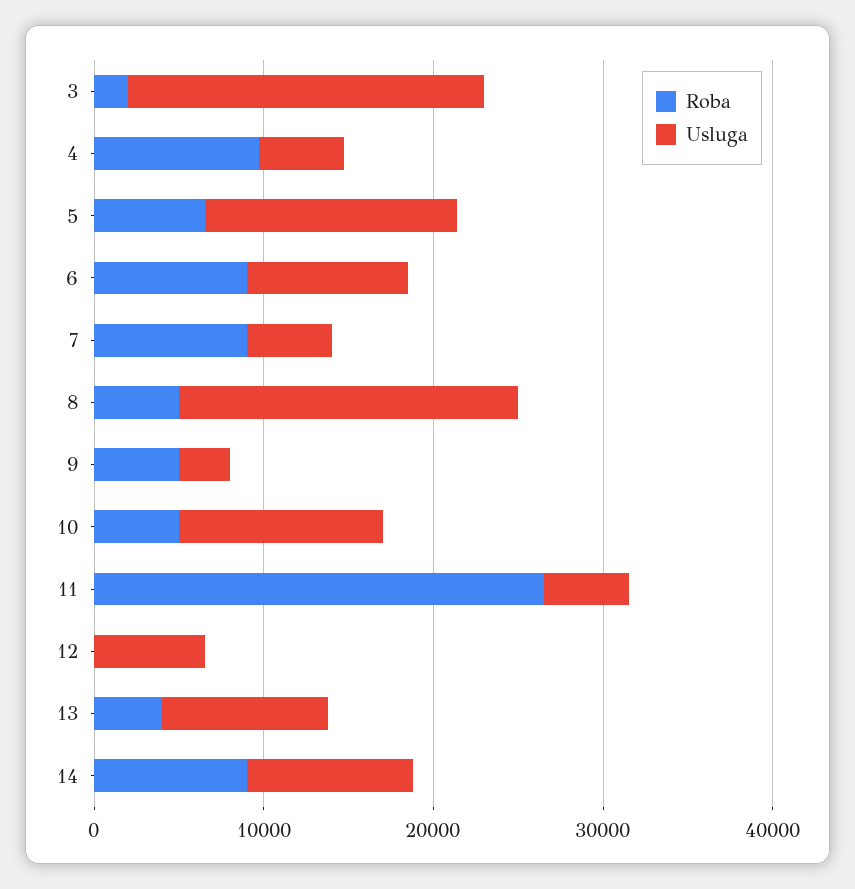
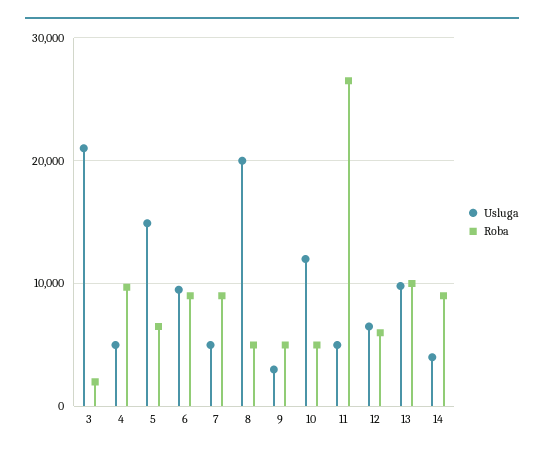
Roba, 12: 0 -> 6000
Roba, 13: 4000 -> 10000
Usluga, 14: 10000 -> 4000

